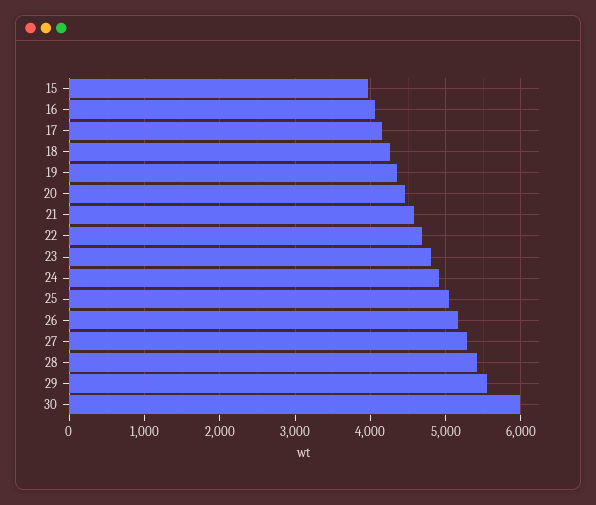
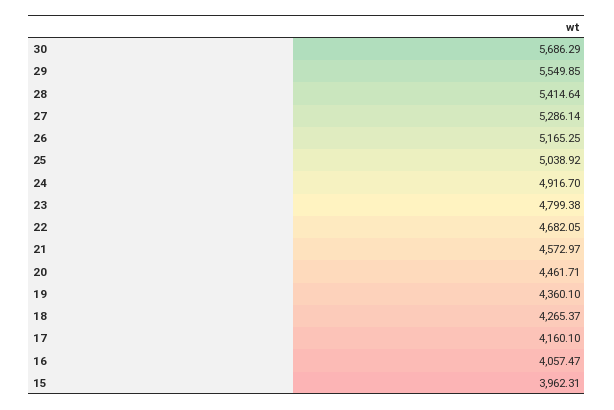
30: 6000 -> 5686.29

